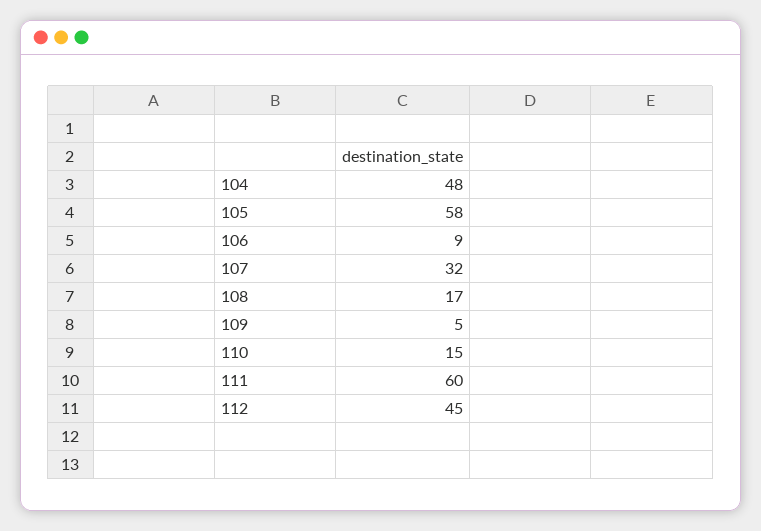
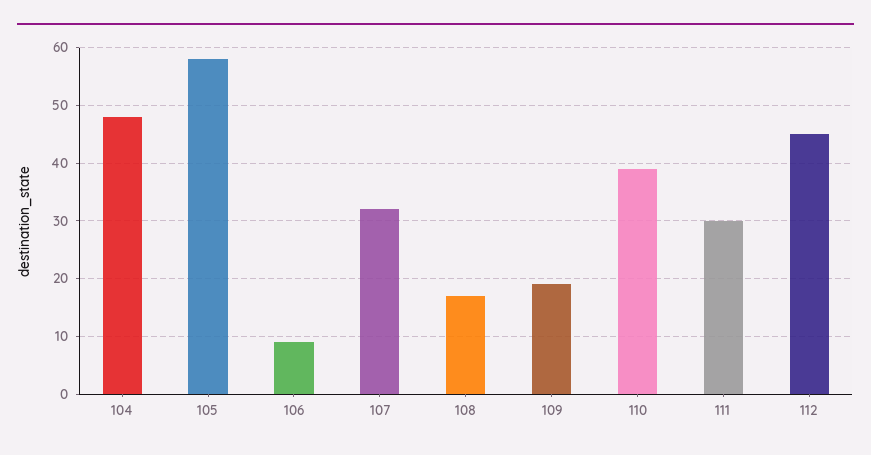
109: 5 -> 20
110: 15 -> 40
111: 60 -> 30

